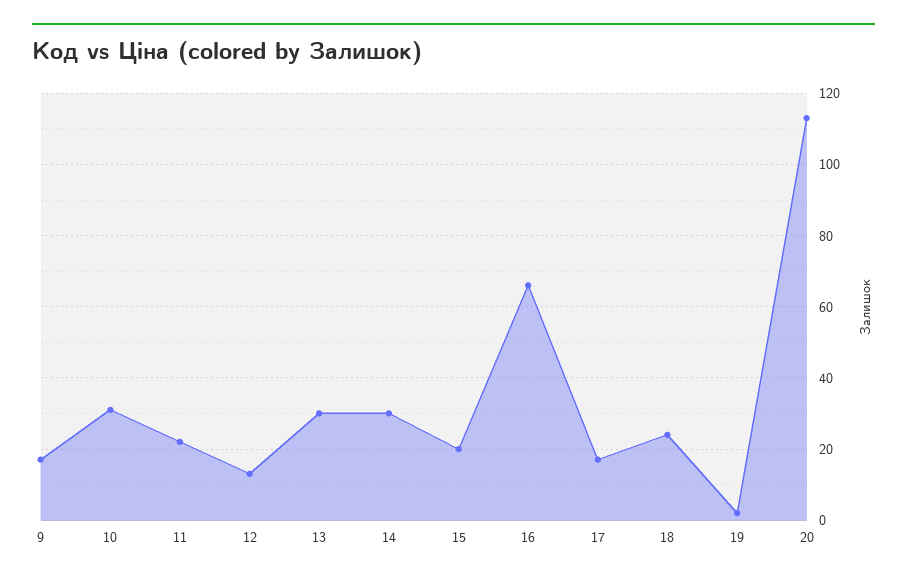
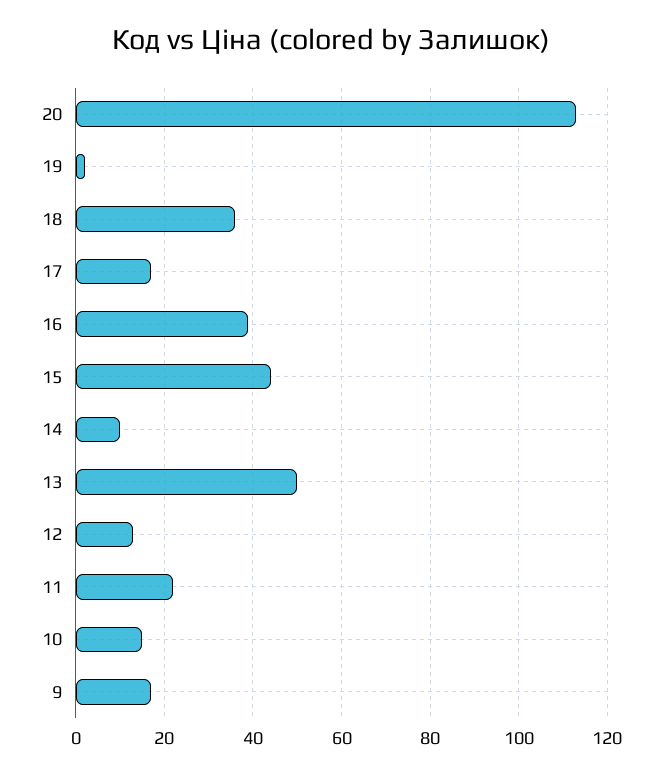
10: 30 -> 15
13: 30 -> 50
14: 30 -> 10
15: 20 -> 45
16: 65 -> 40
18: 25 -> 35

